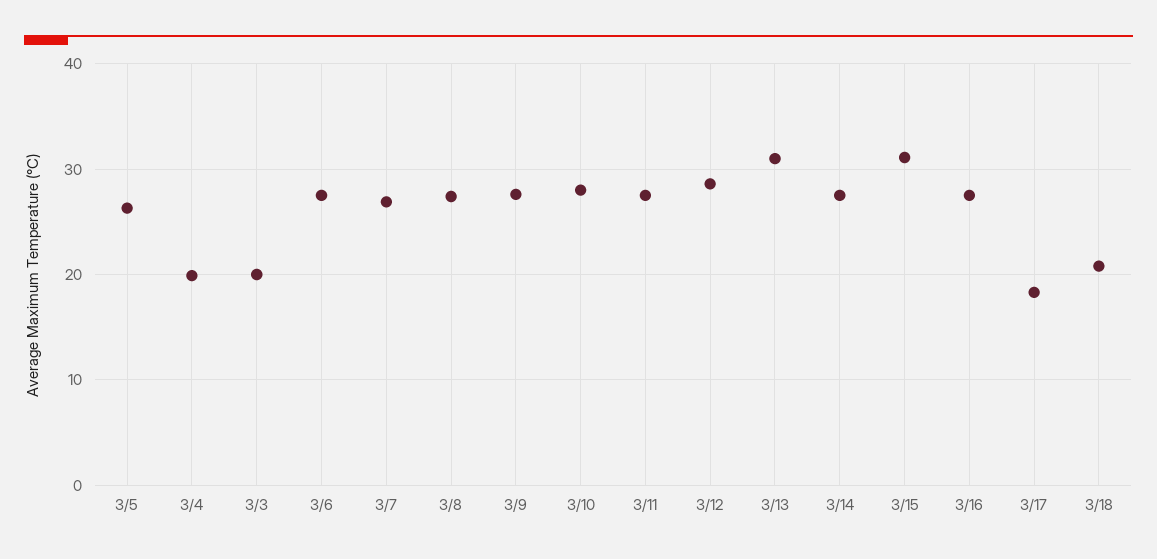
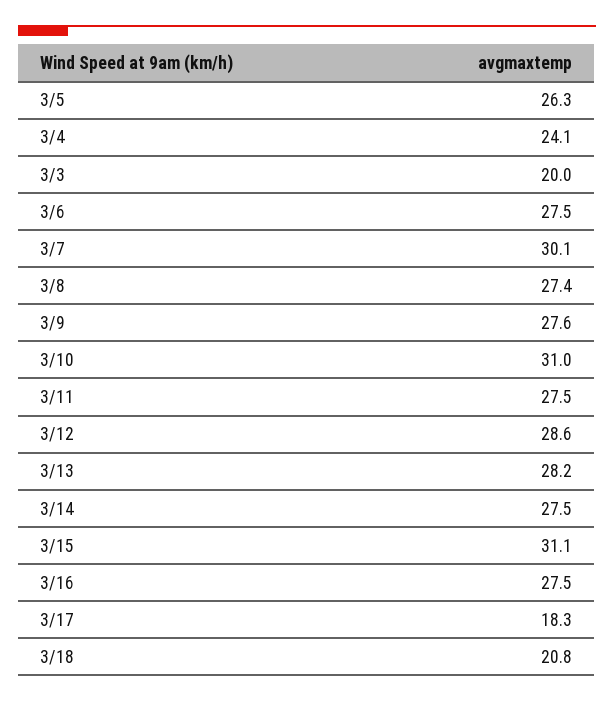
3/4: 20 -> 24.1
3/7: 27 -> 30.1
3/10: 28 -> 31
3/13: 31 -> 28.2

